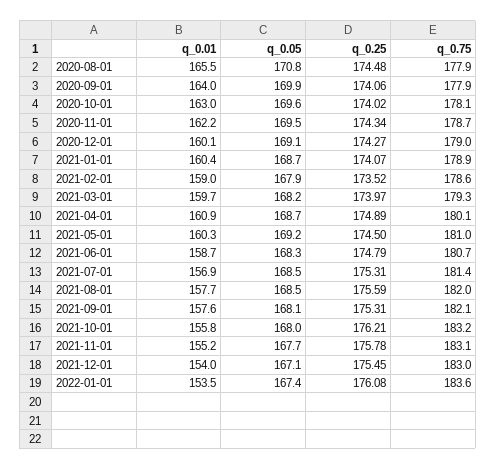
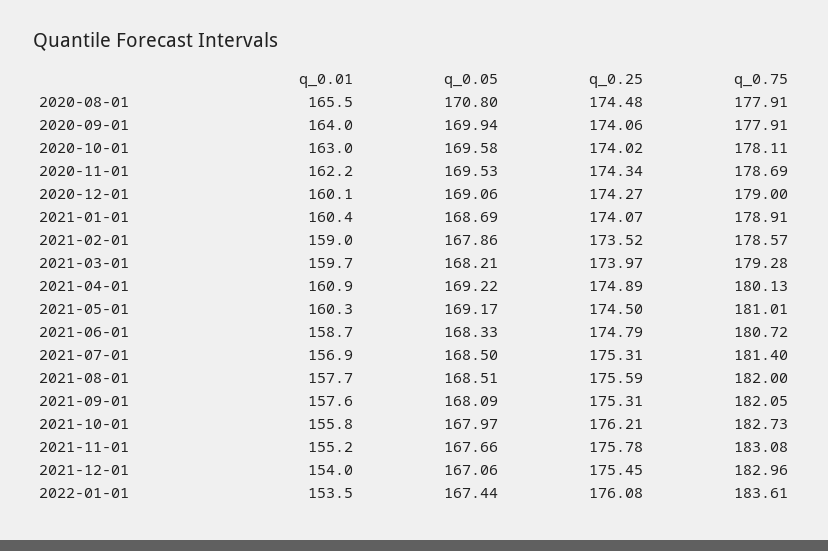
q_0.05, 2021-04-01: 168.7 -> 169.22
q_0.75, 2021-10-01: 183.2 -> 182.73

